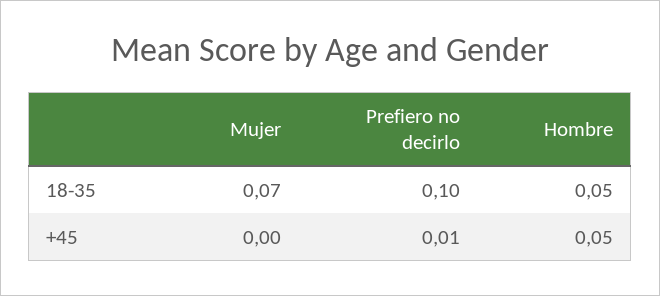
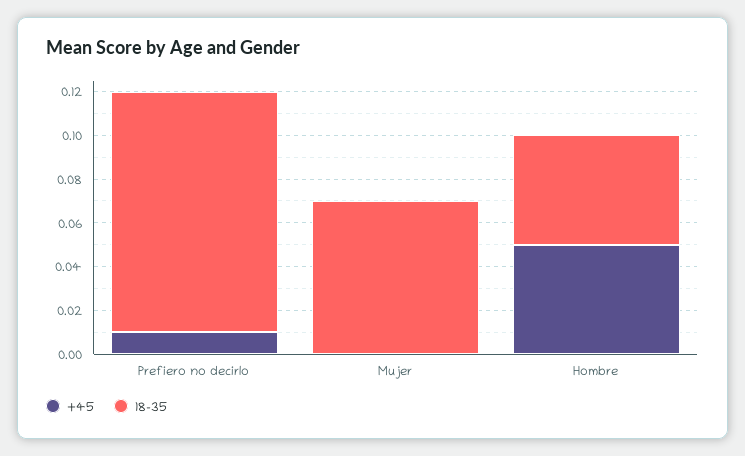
18-35, Prefiero no decirlo: 0.1 -> 0.11

